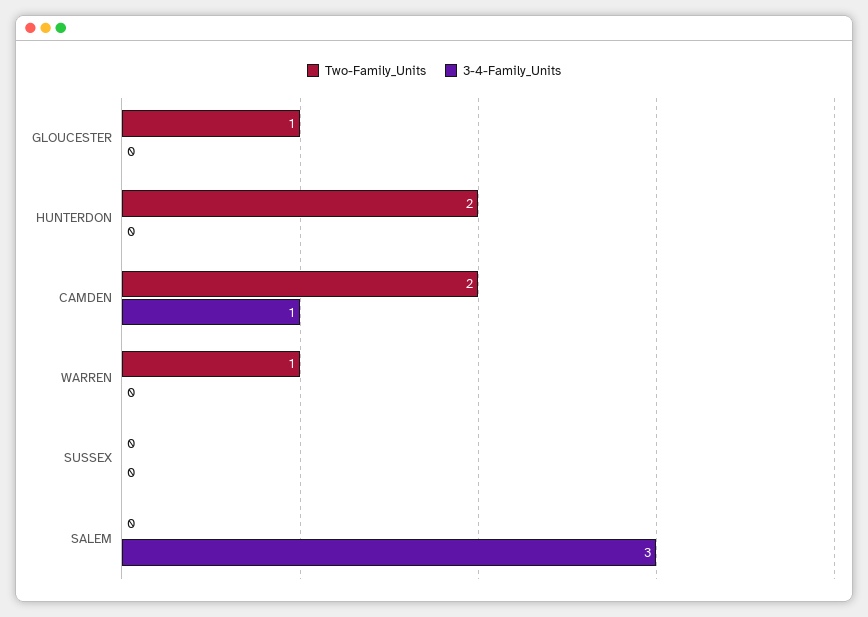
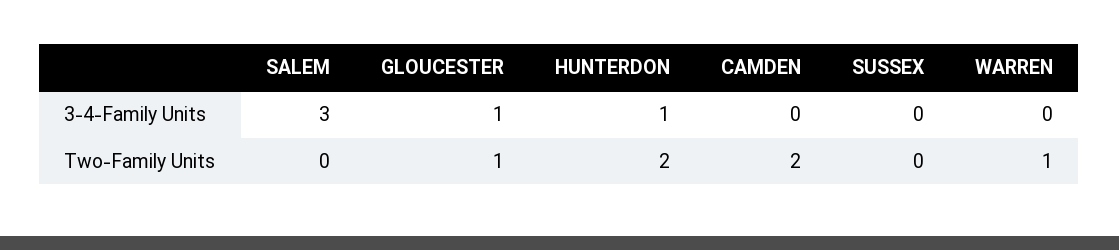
3-4-Family_Units, GLOUCESTER: 0 -> 1
3-4-Family_Units, HUNTERDON: 0 -> 1
3-4-Family_Units, CAMDEN: 1 -> 0

